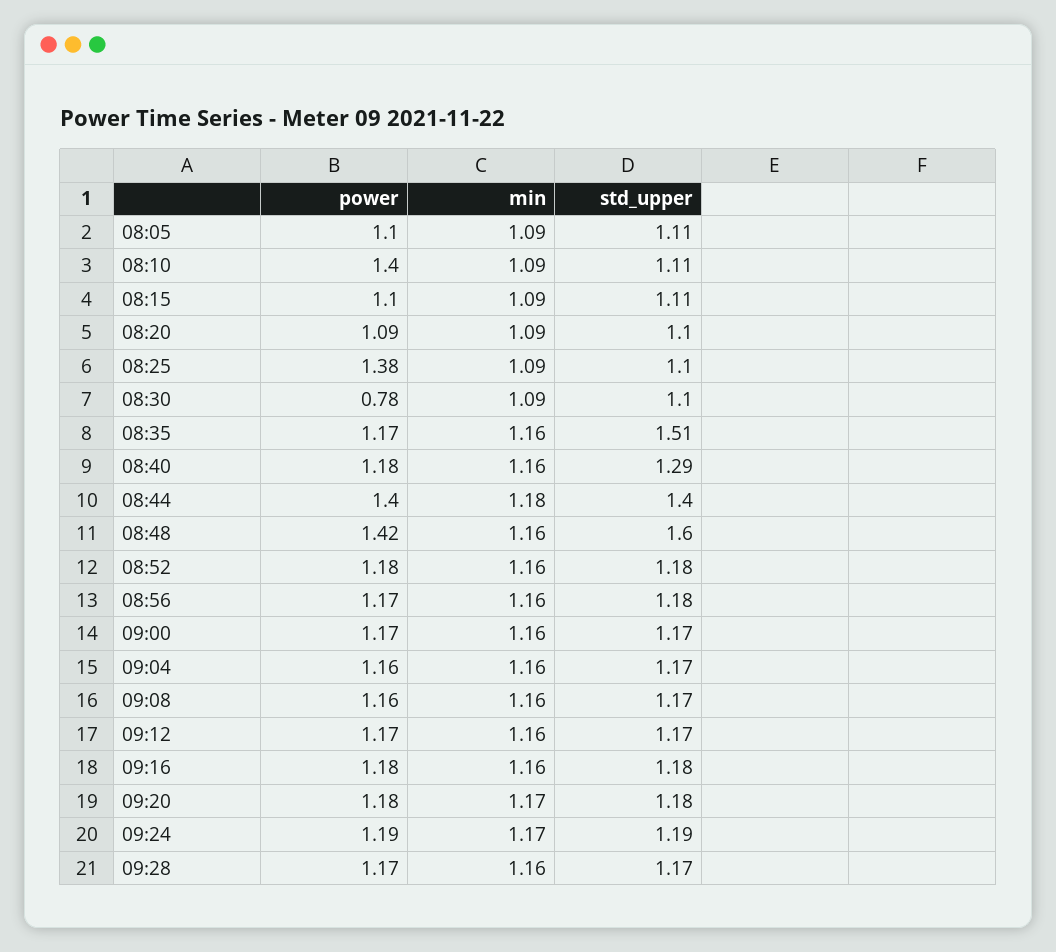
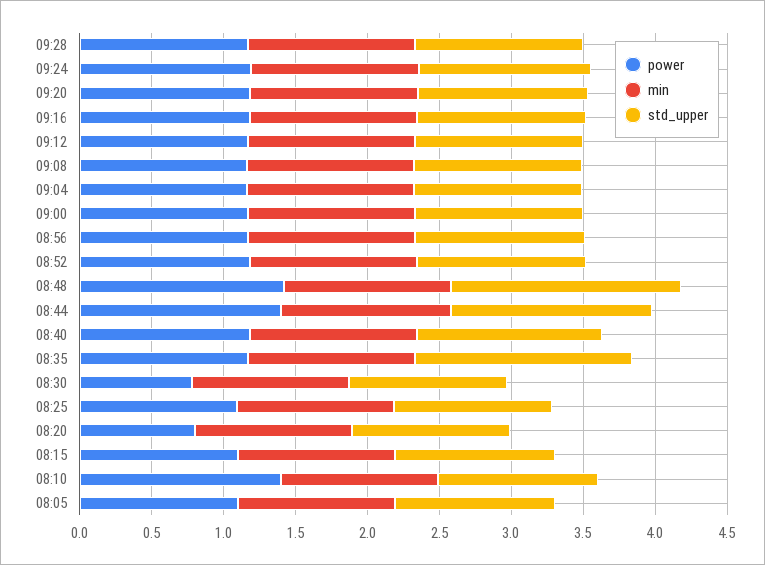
power, 08:20: 1.09 -> 0.8
power, 08:25: 1.38 -> 1.1

